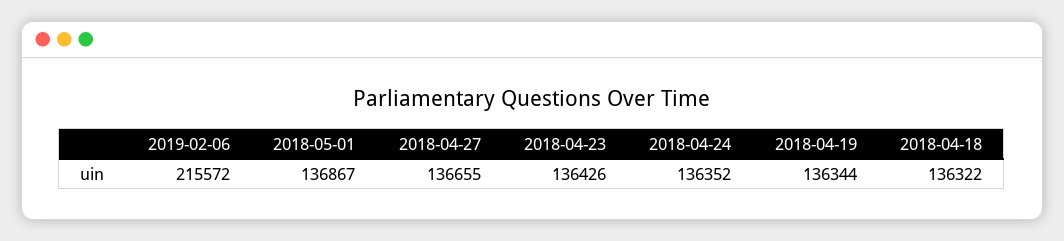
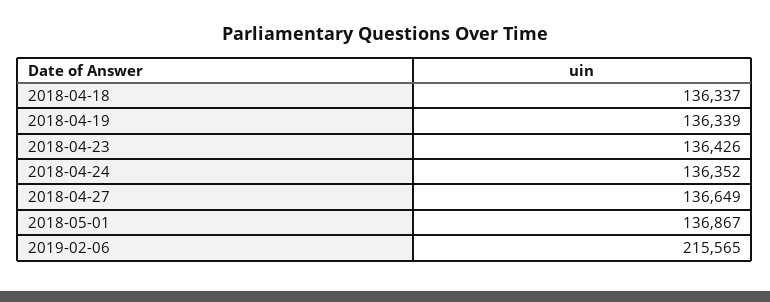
2019-02-06: 215572 -> 215565
2018-04-27: 136655 -> 136649
2018-04-19: 136344 -> 136339
2018-04-18: 136322 -> 136337

